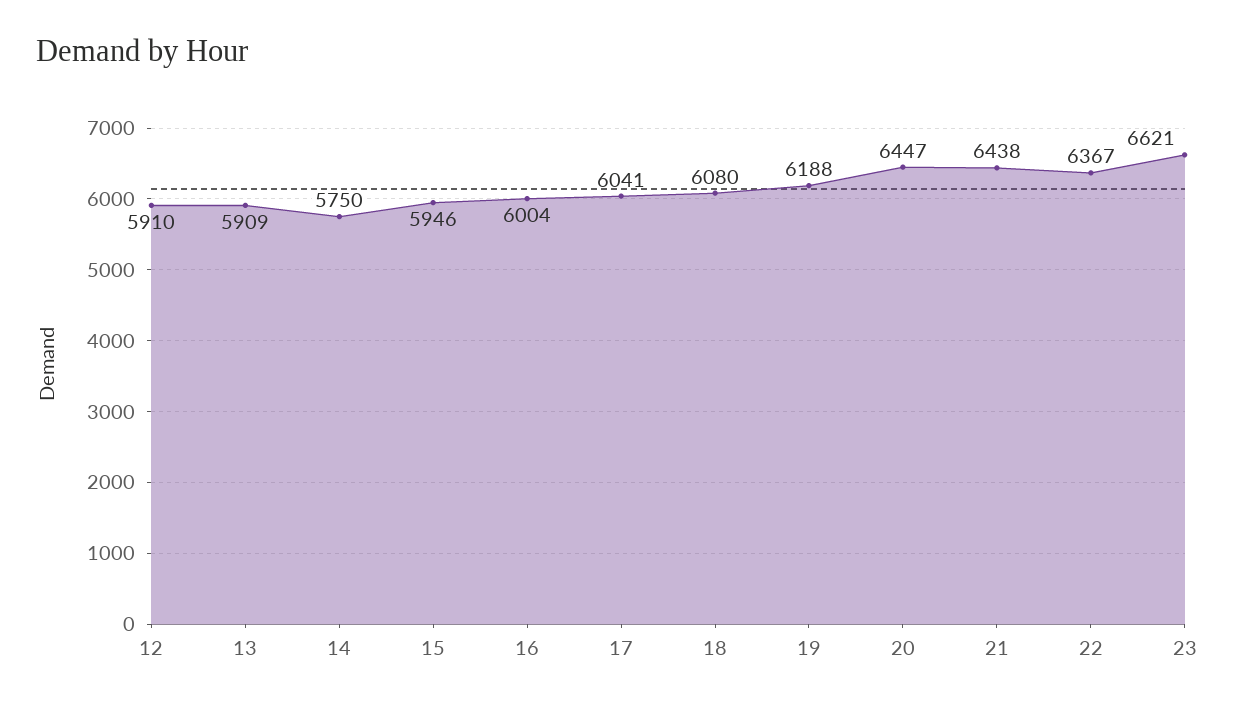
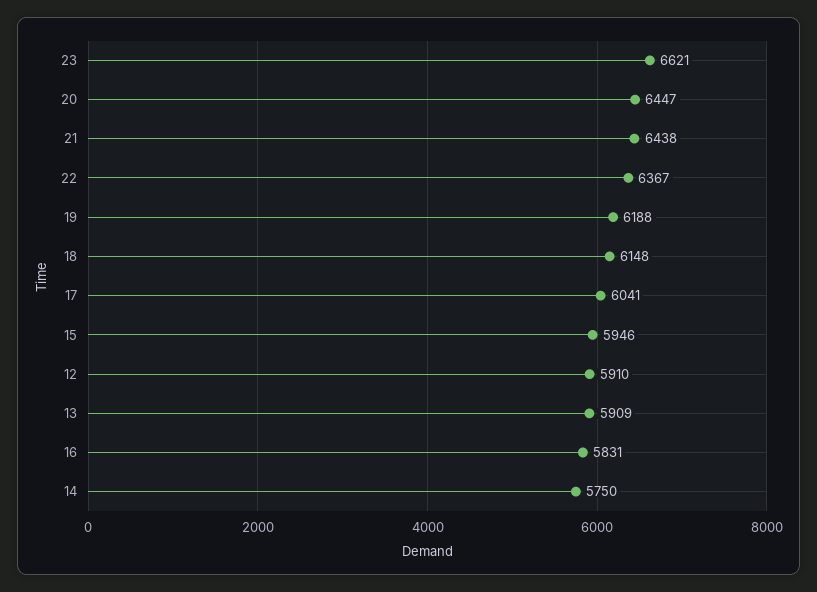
16: 6004 -> 5831
18: 6080 -> 6148

